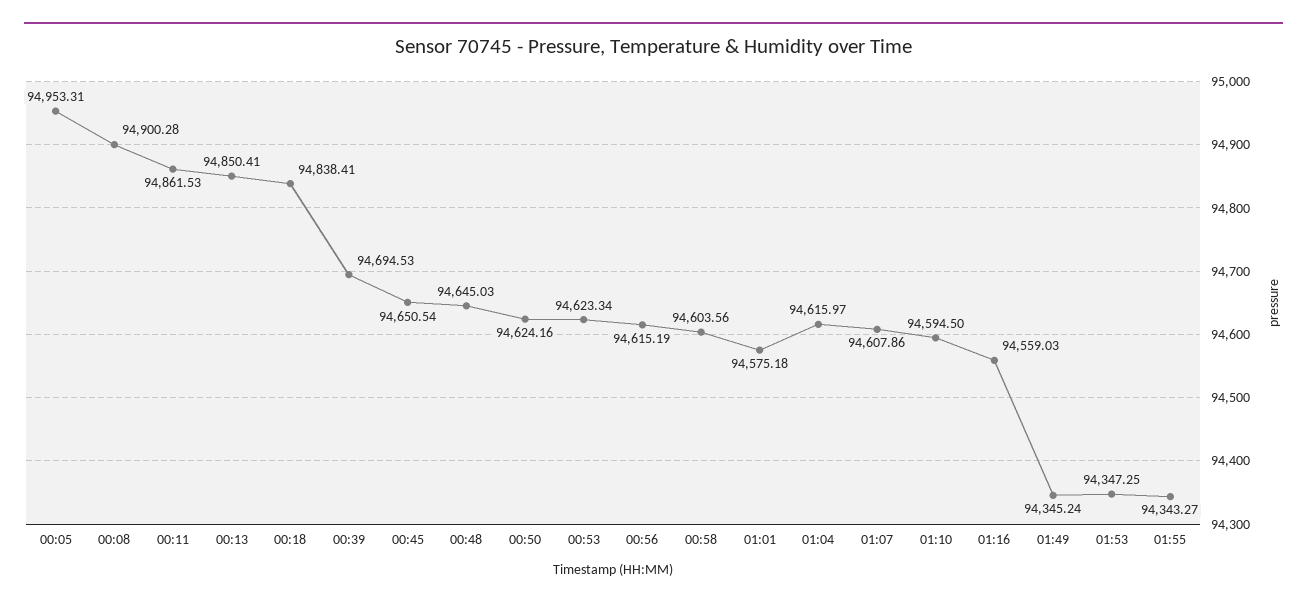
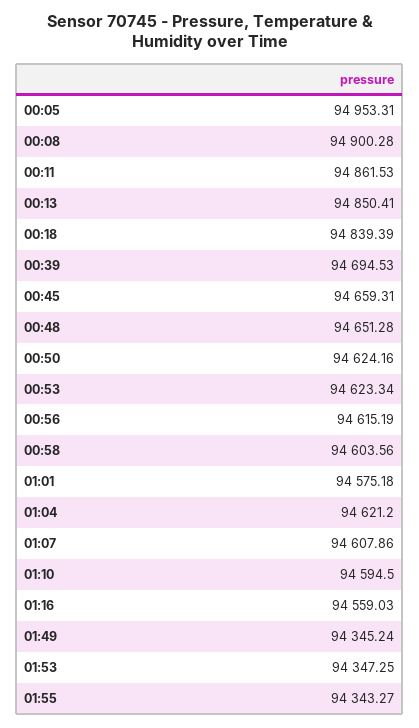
00:18: 94838.41 -> 94839.39
00:45: 94650.54 -> 94659.31
00:48: 94645.03 -> 94651.28
01:04: 94615.97 -> 94621.2

